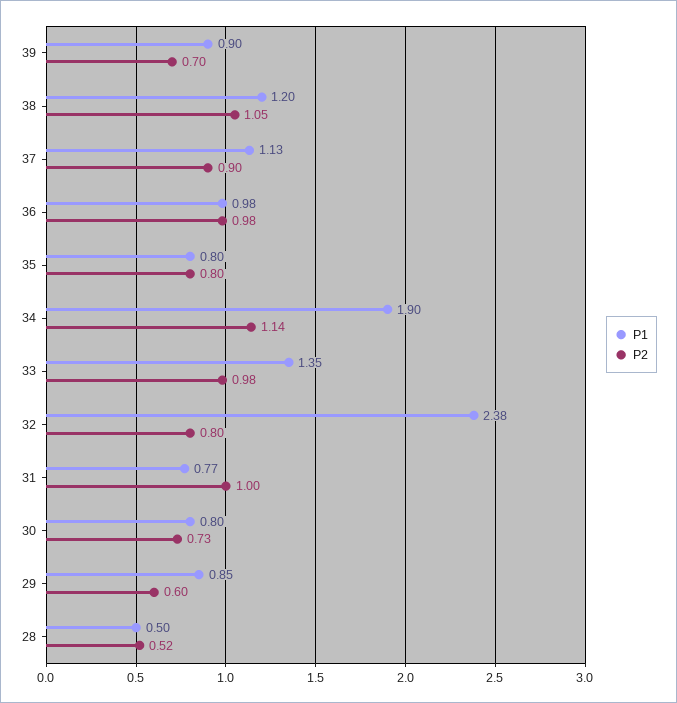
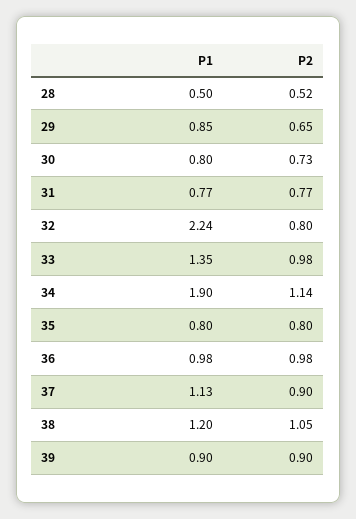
P2, 39: 0.7 -> 0.9
P1, 32: 2.38 -> 2.24
P2, 31: 1 -> 0.77
P2, 29: 0.6 -> 0.65

